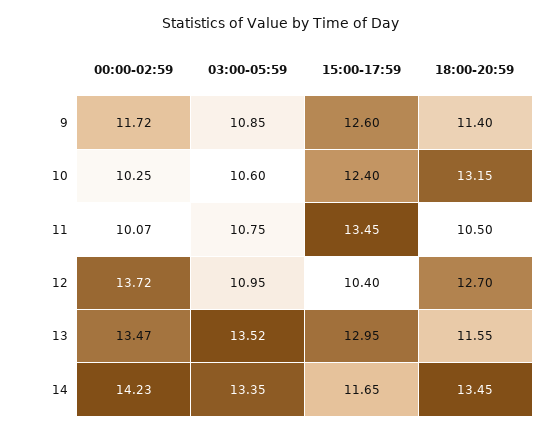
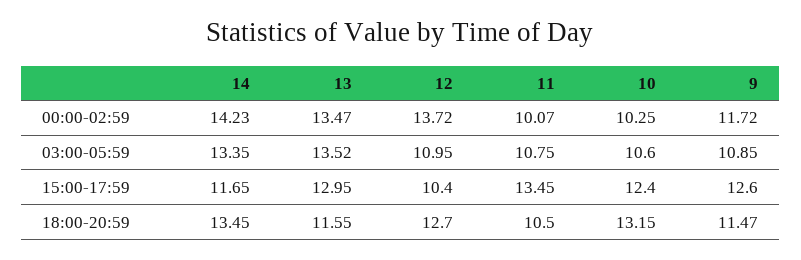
18:00-20:59, 9: 11.4 -> 11.47

